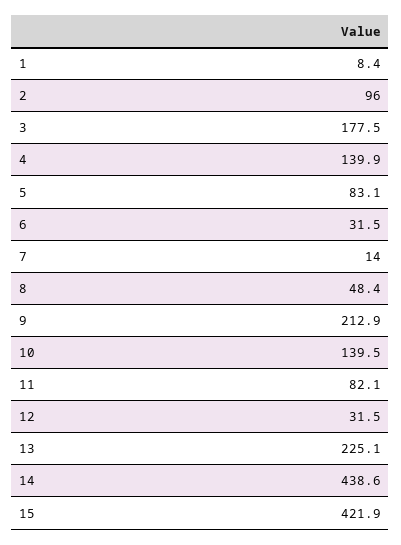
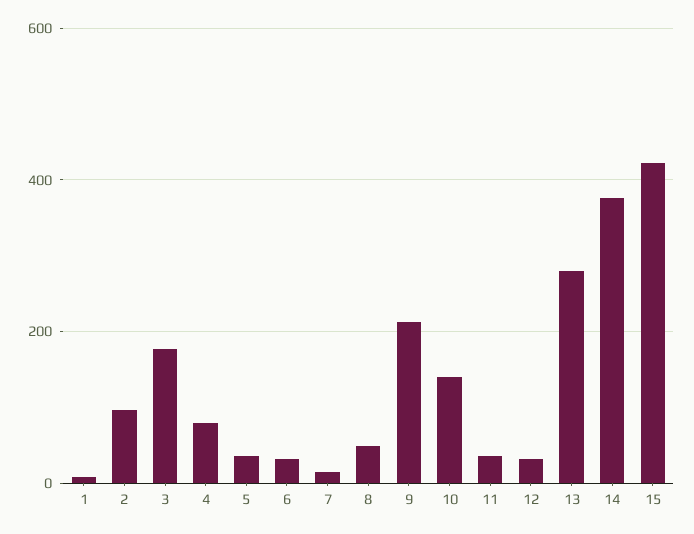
4: 139.9 -> 80
5: 83.1 -> 40
11: 82.1 -> 40
13: 225.1 -> 280
14: 438.6 -> 380

